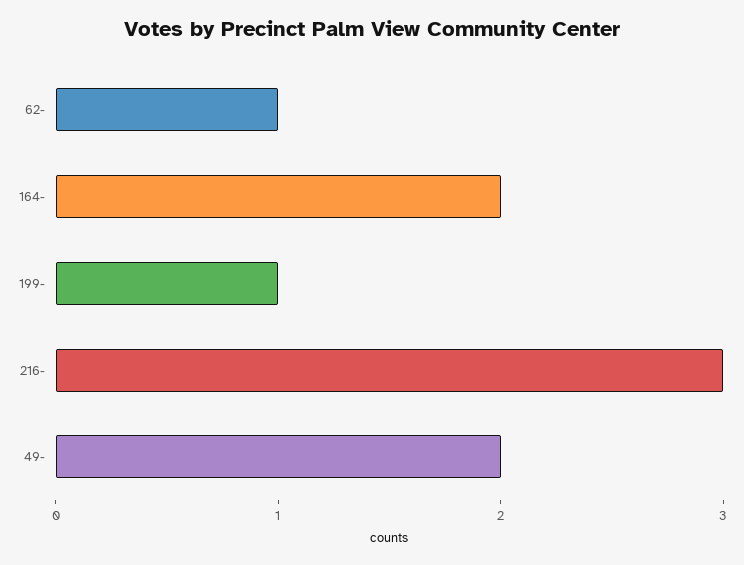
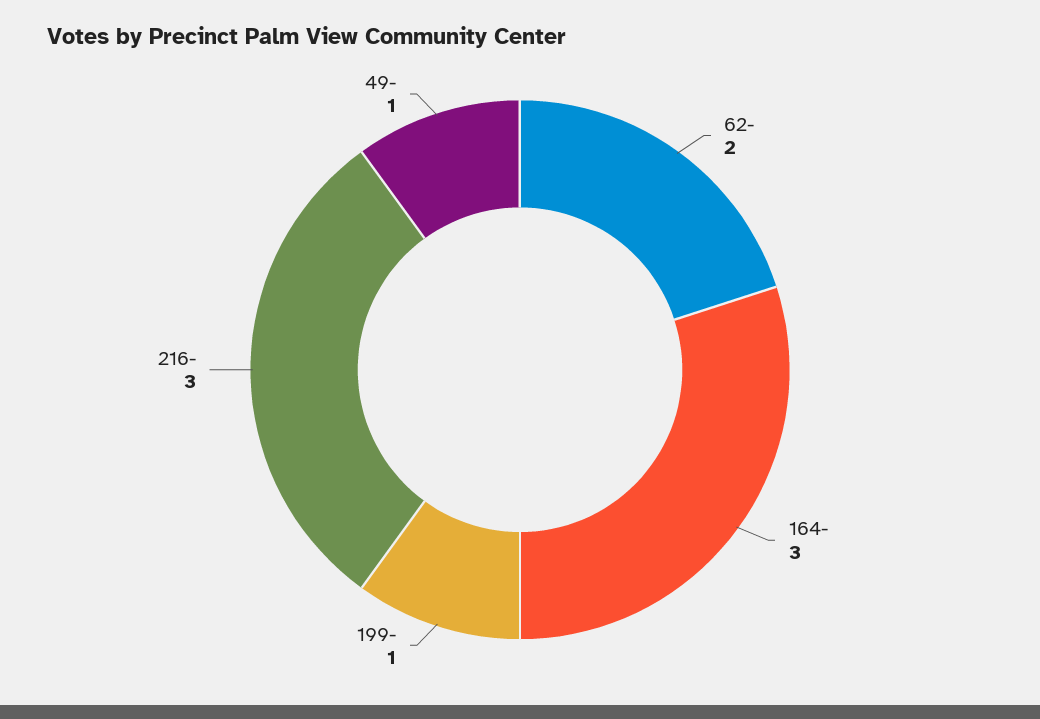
62-: 1 -> 2
164-: 2 -> 3
49-: 2 -> 1

